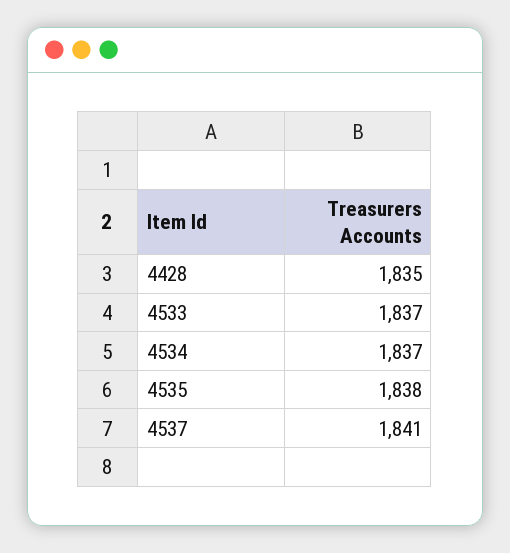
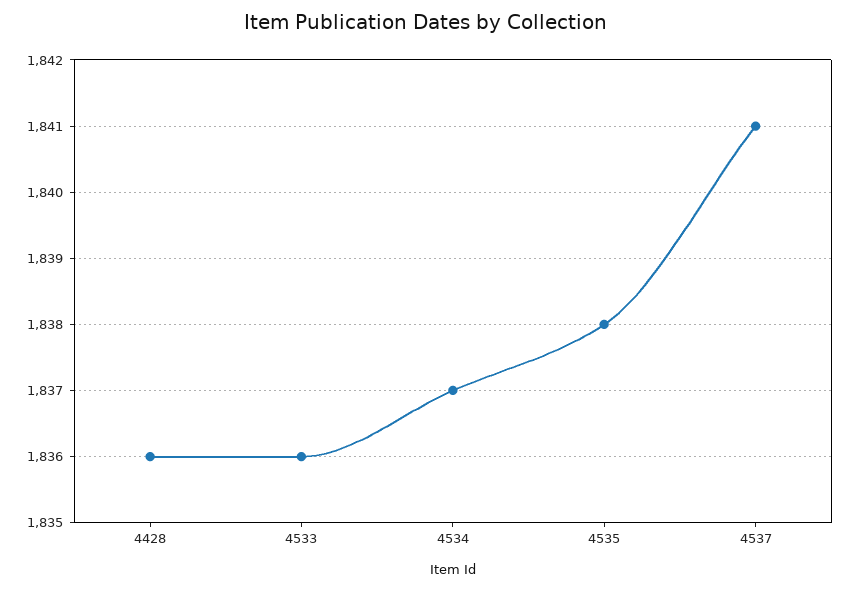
4428: 1835 -> 1836
4533: 1837 -> 1836

